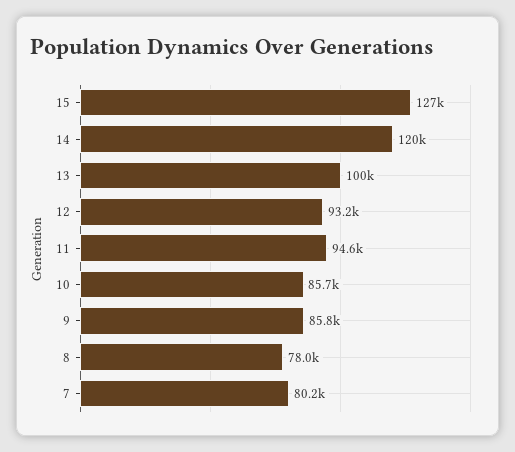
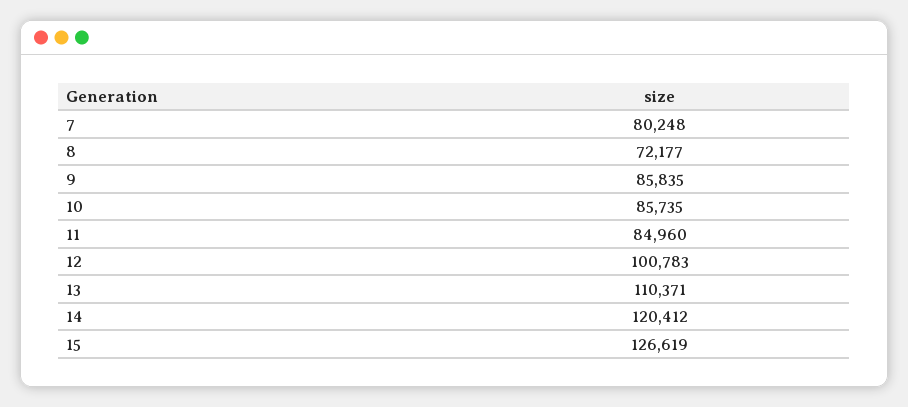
13: 100000 -> 110371
12: 93200 -> 100783
11: 94600 -> 84960
8: 78000 -> 72177

